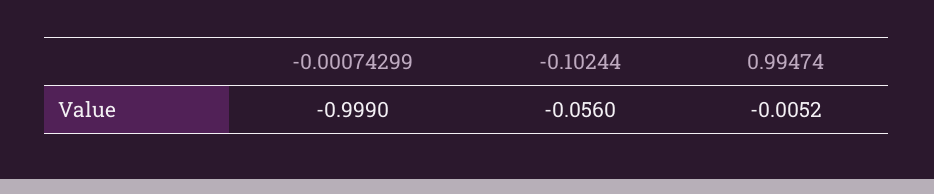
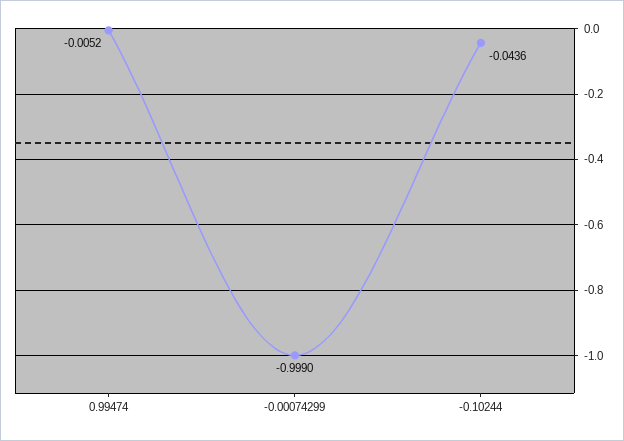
-0.10244: -0.056 -> -0.0436

